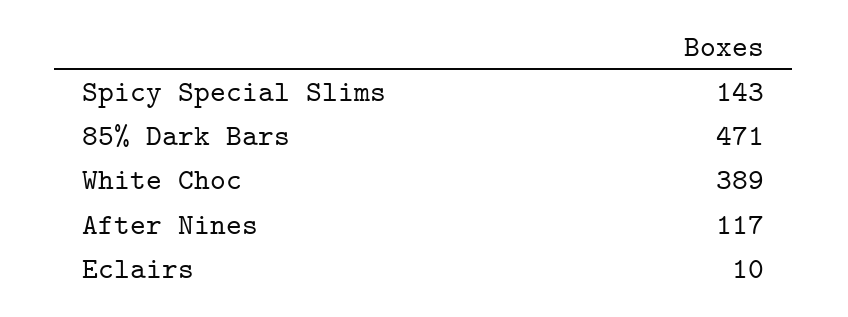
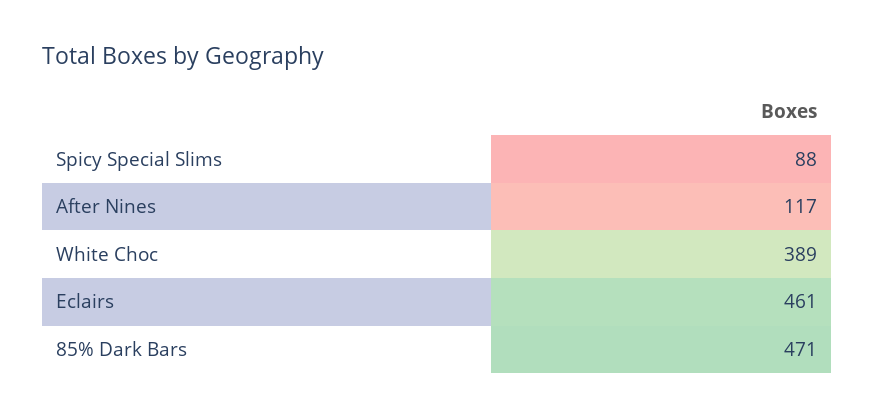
Spicy Special Slims: 143 -> 88
Eclairs: 10 -> 461

